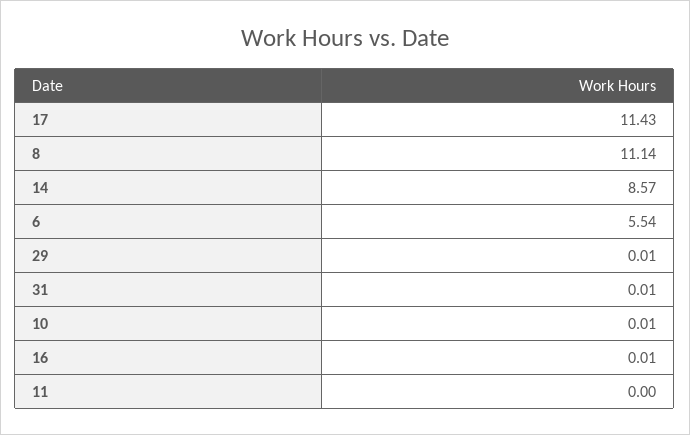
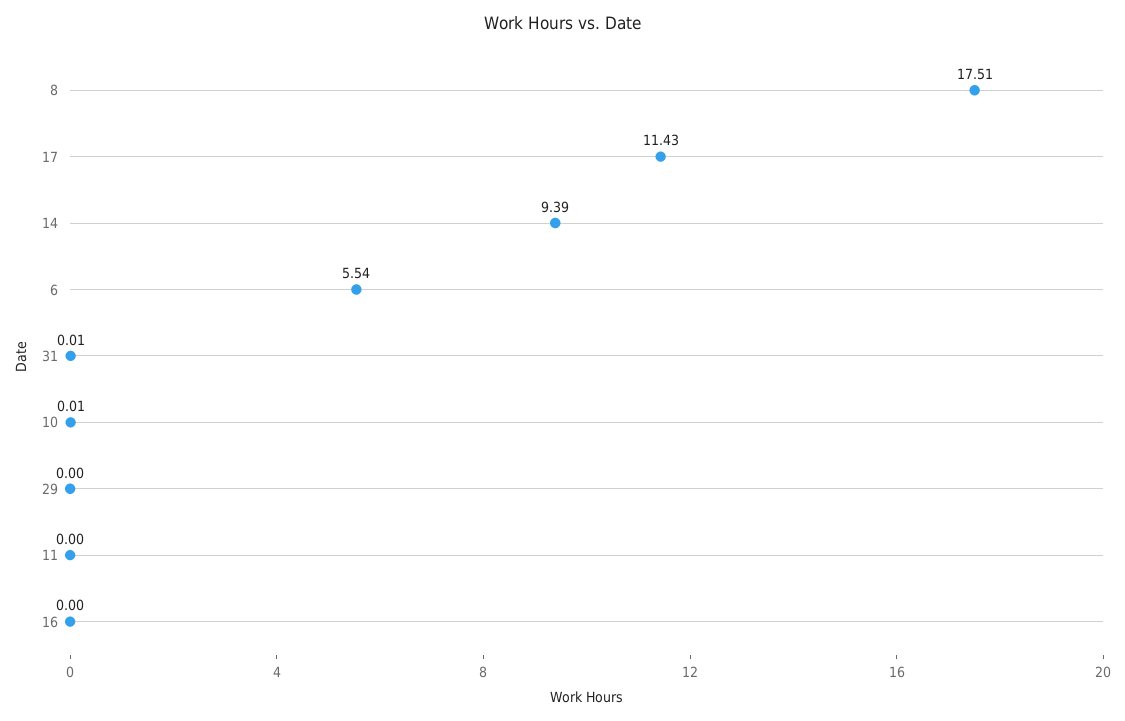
8: 11.14 -> 17.51
14: 8.57 -> 9.39
29: 0.01 -> 0
16: 0.01 -> 0

